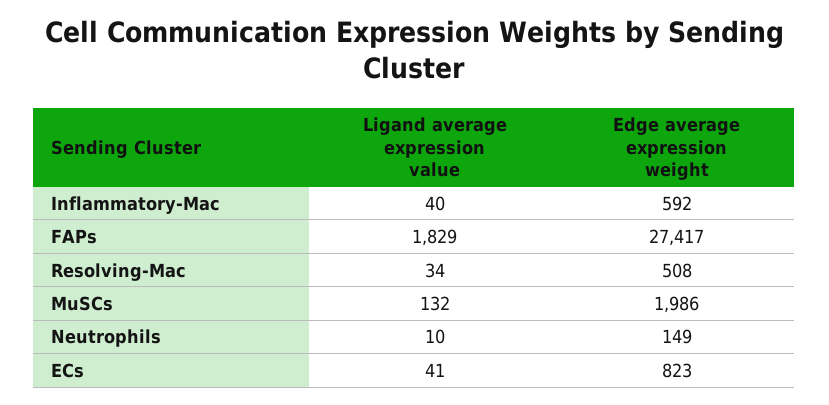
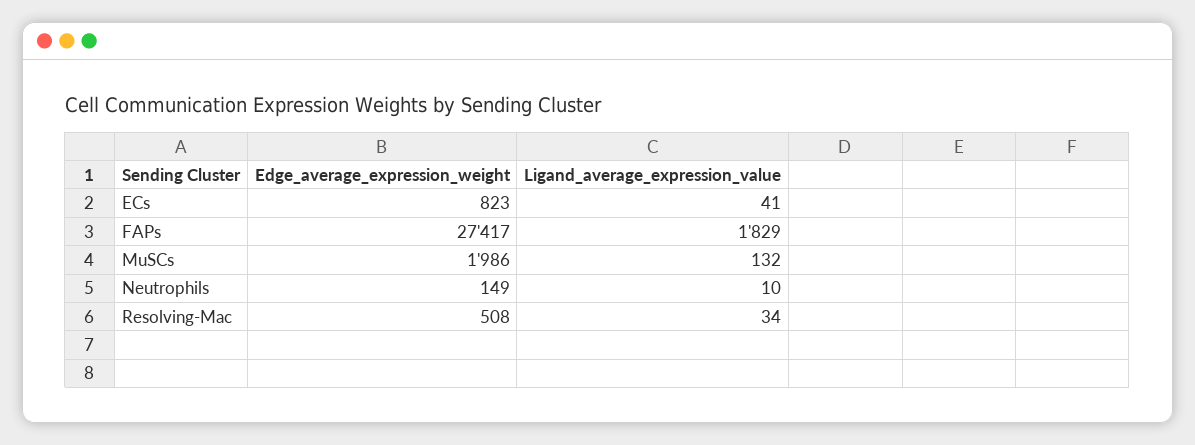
Ligand average expression value, Inflammatory-Mac: 40 -> none
Edge average expression weight, Inflammatory-Mac: 592 -> none

